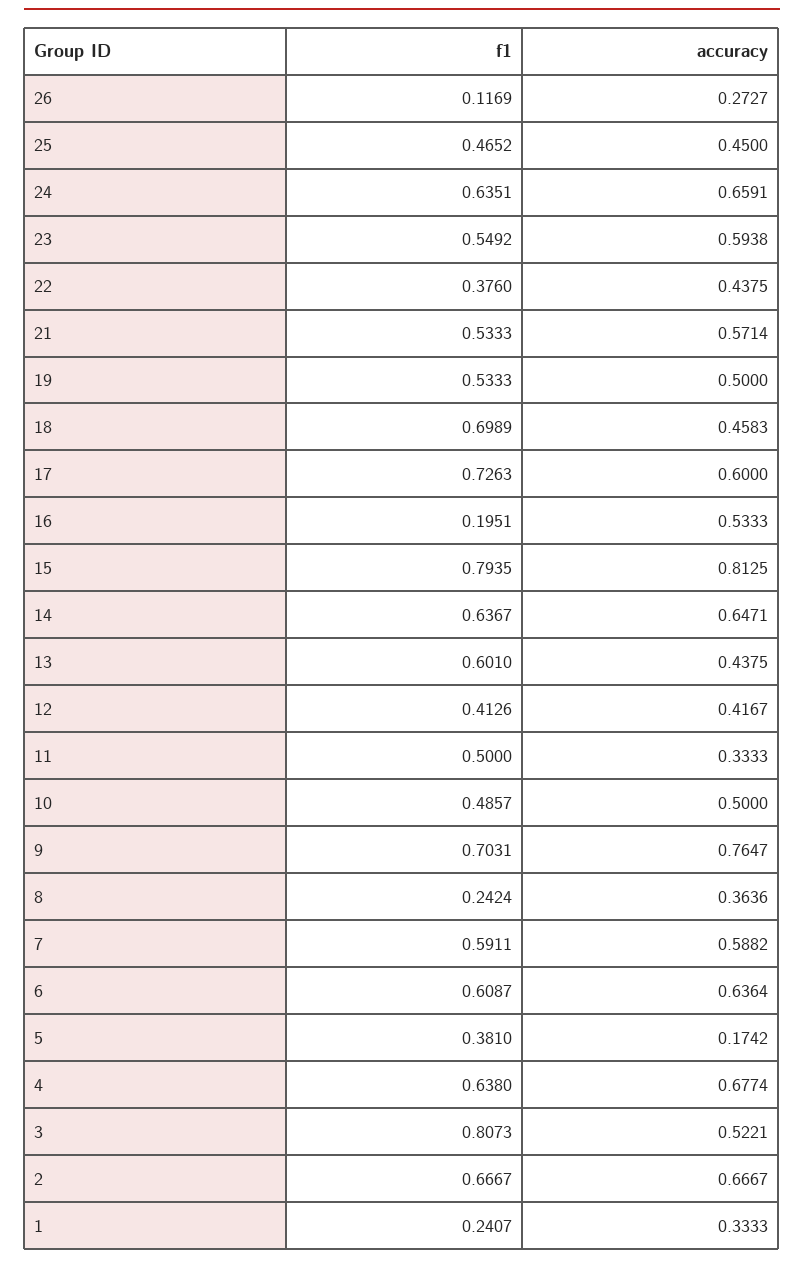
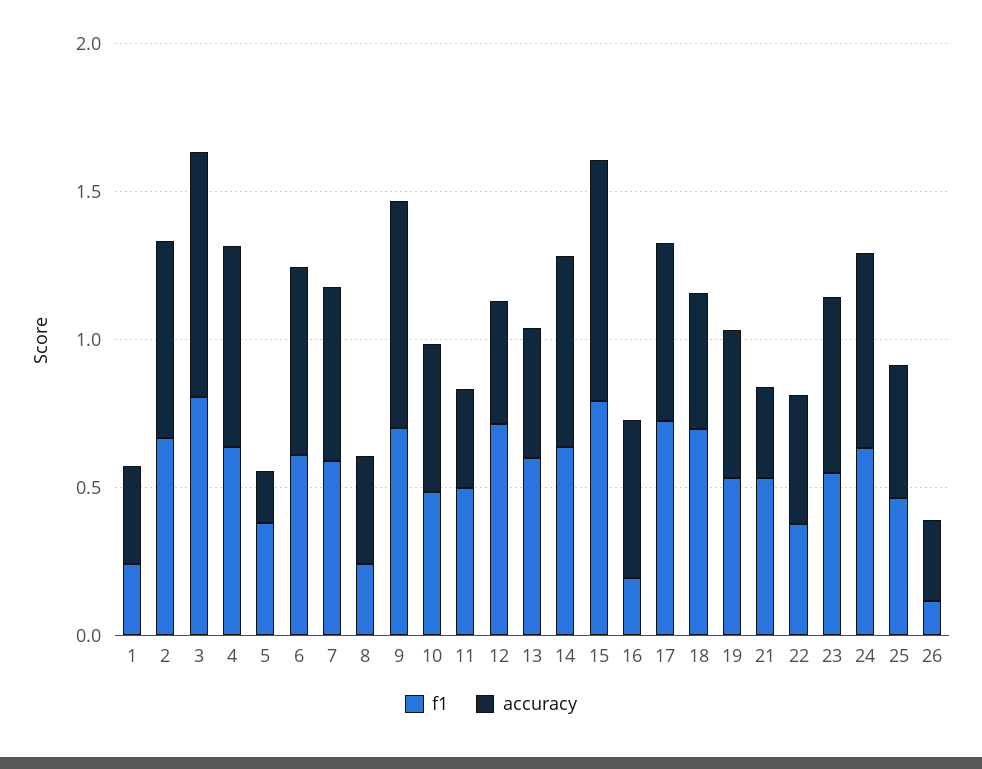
accuracy, 21: 0.5714 -> 0.3
f1, 12: 0.4126 -> 0.7
accuracy, 3: 0.5221 -> 0.8

